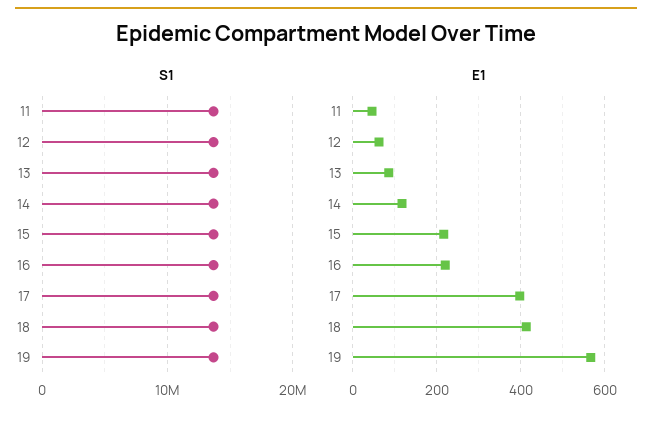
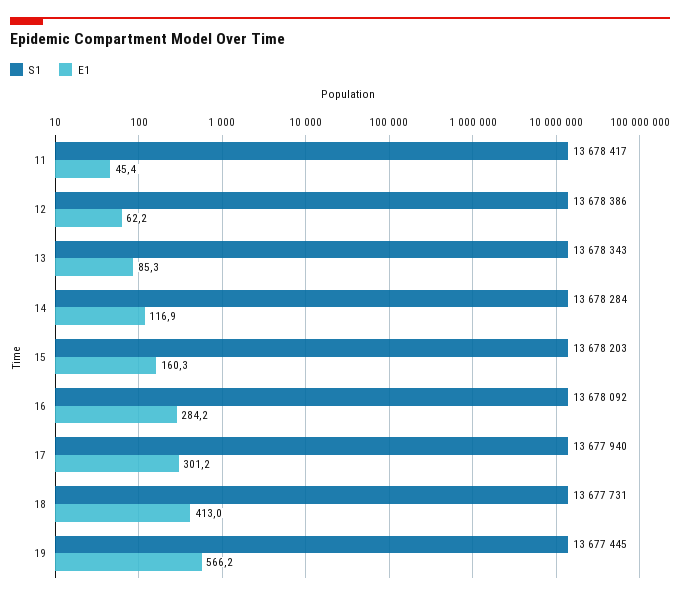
E1, 15: 220 -> 160.3
E1, 16: 220 -> 284.2
E1, 17: 400 -> 301.2

